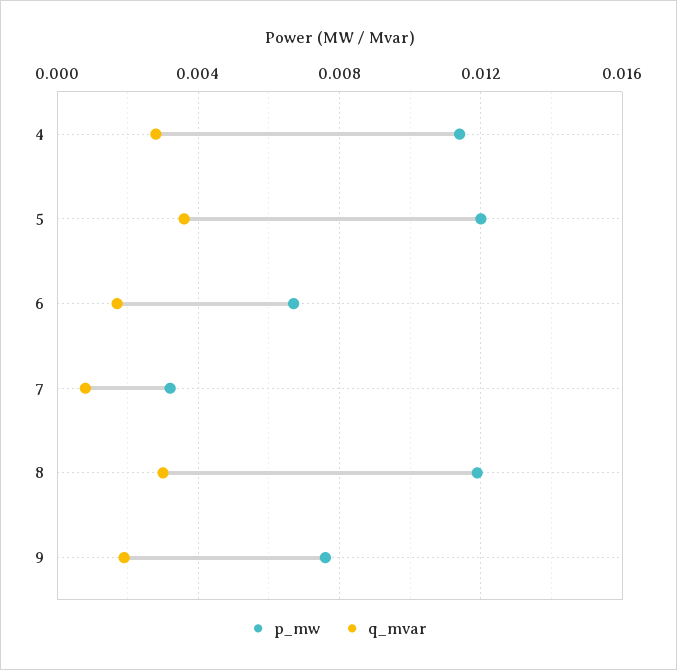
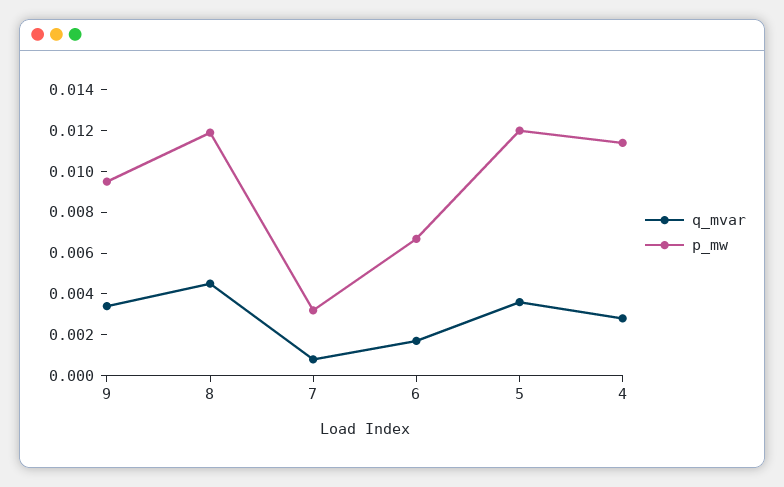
q_mvar, 8: 0.003 -> 0.0045
p_mw, 9: 0.0075 -> 0.0095
q_mvar, 9: 0.002 -> 0.0035

